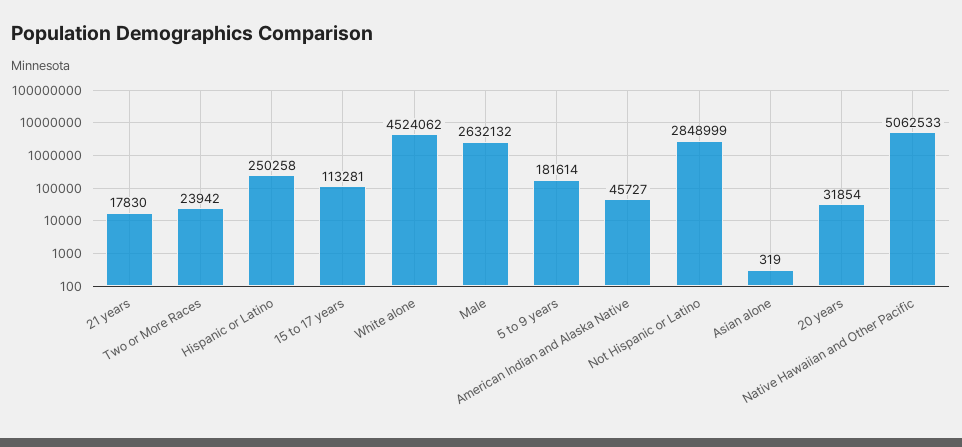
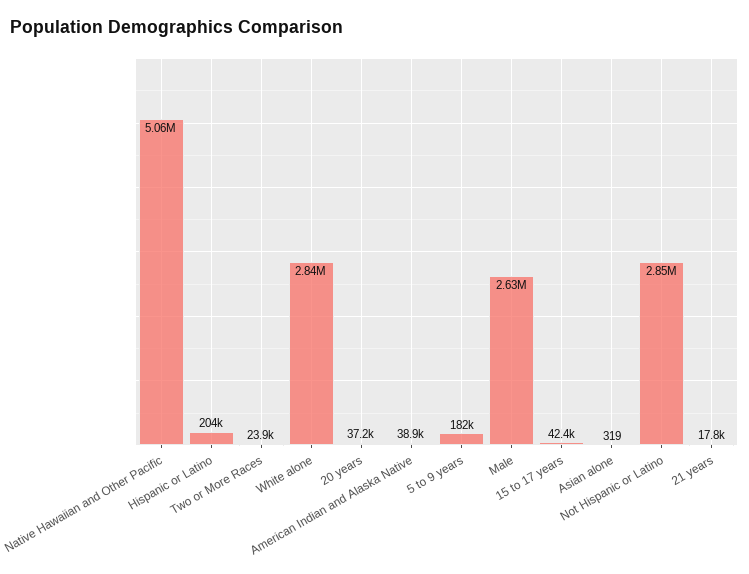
Hispanic or Latino: 250258 -> 204000
15 to 17 years: 113281 -> 42400
White alone: 4524062 -> 2840000
American Indian and Alaska Native: 45727 -> 38900
20 years: 31854 -> 37200

